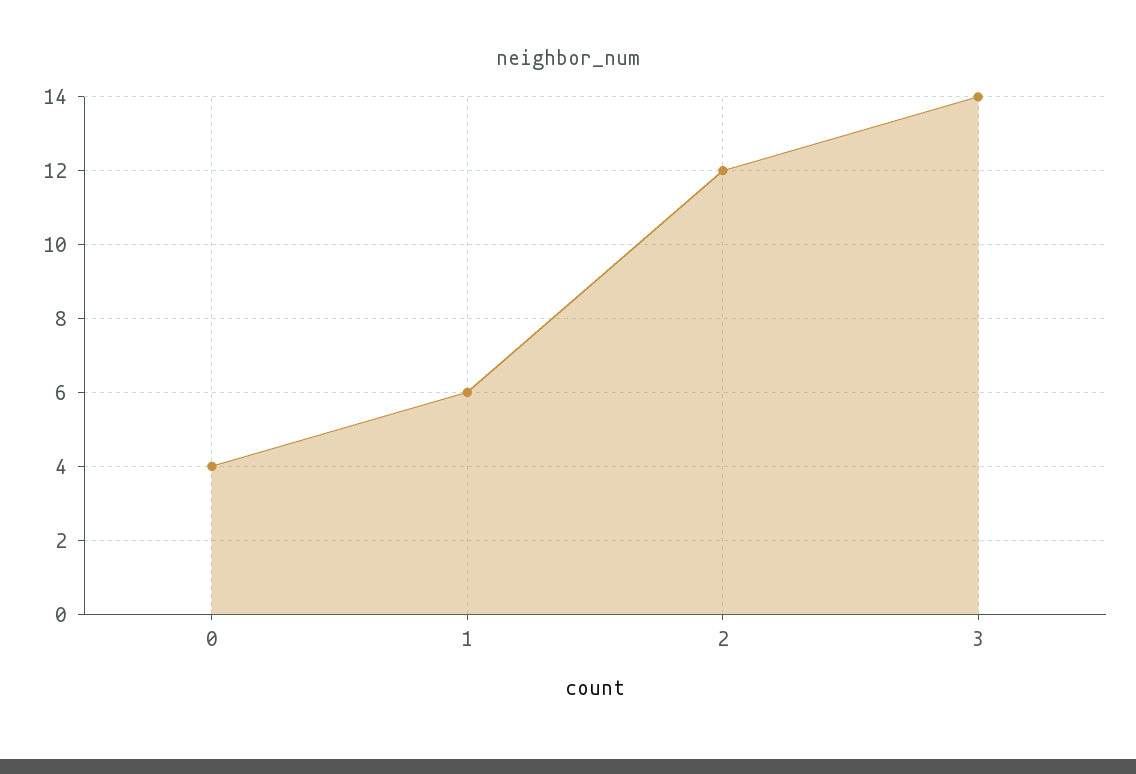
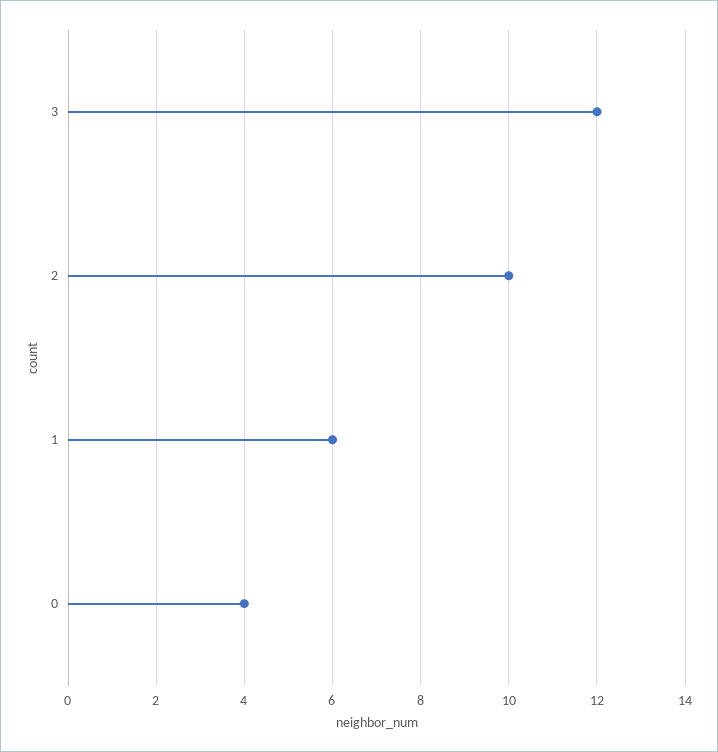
2: 12 -> 10
3: 14 -> 12

